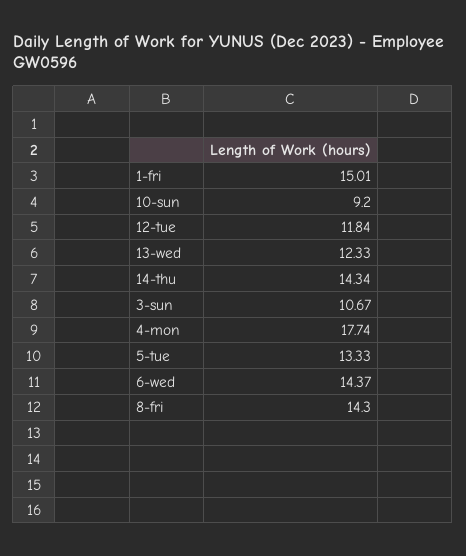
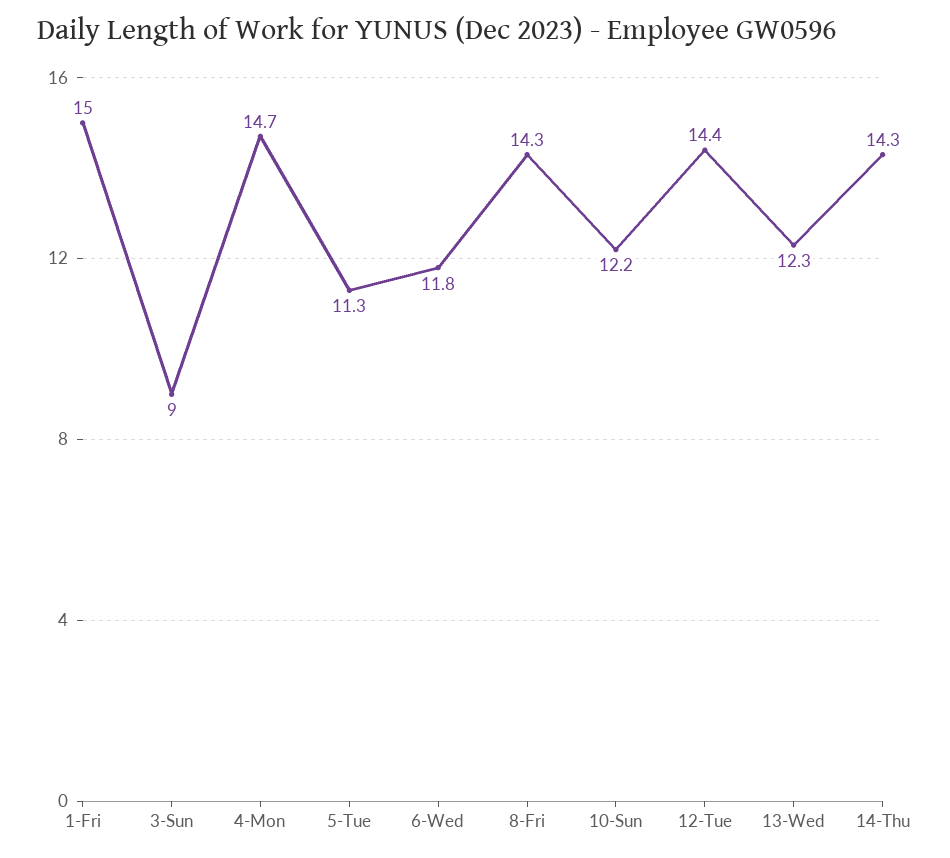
10-sun: 9.2 -> 12.2
12-tue: 11.84 -> 14.4
3-sun: 10.67 -> 9
4-mon: 17.74 -> 14.7
5-tue: 13.33 -> 11.3
6-wed: 14.37 -> 11.8

